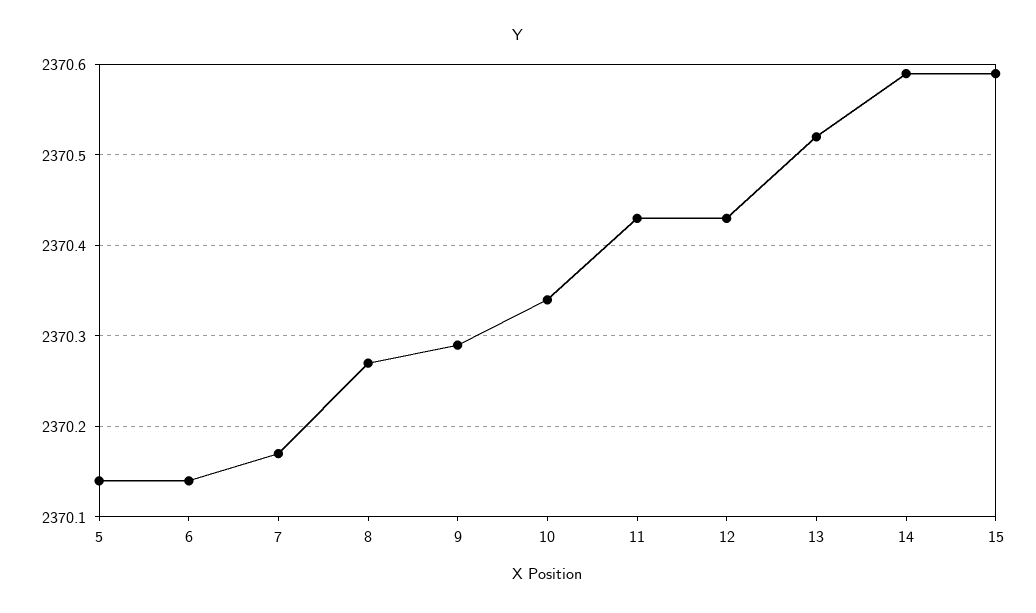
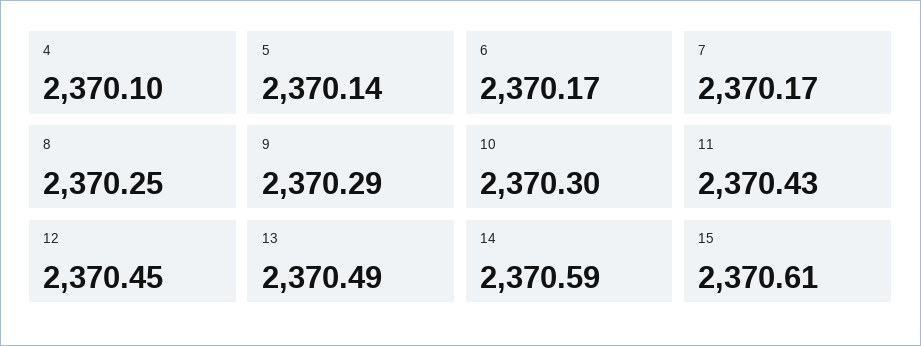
6: 2370.14 -> 2370.17
8: 2370.27 -> 2370.25
10: 2370.34 -> 2370.3
12: 2370.43 -> 2370.45
13: 2370.52 -> 2370.49
15: 2370.59 -> 2370.61
4: none -> 2370.1

